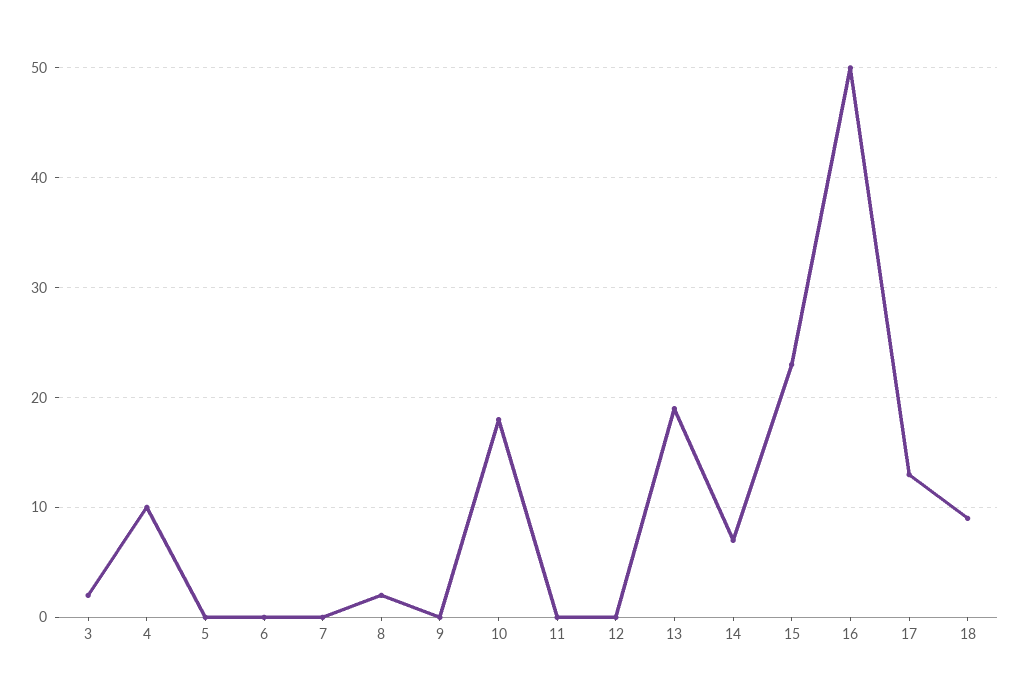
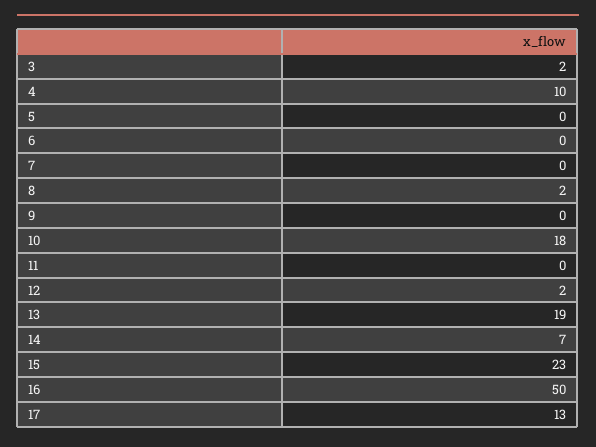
12: 0 -> 2
18: 9 -> none

